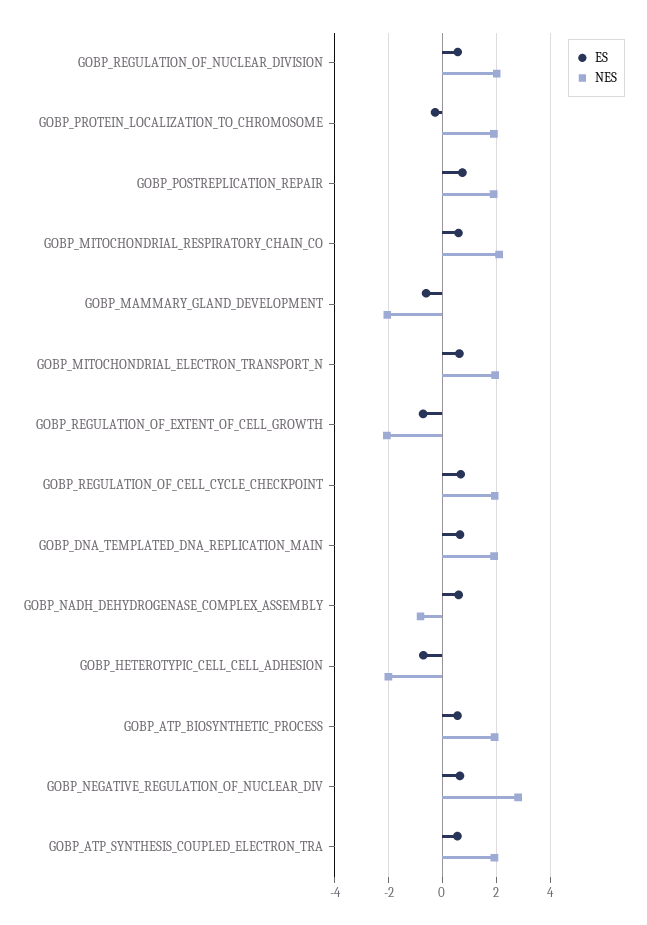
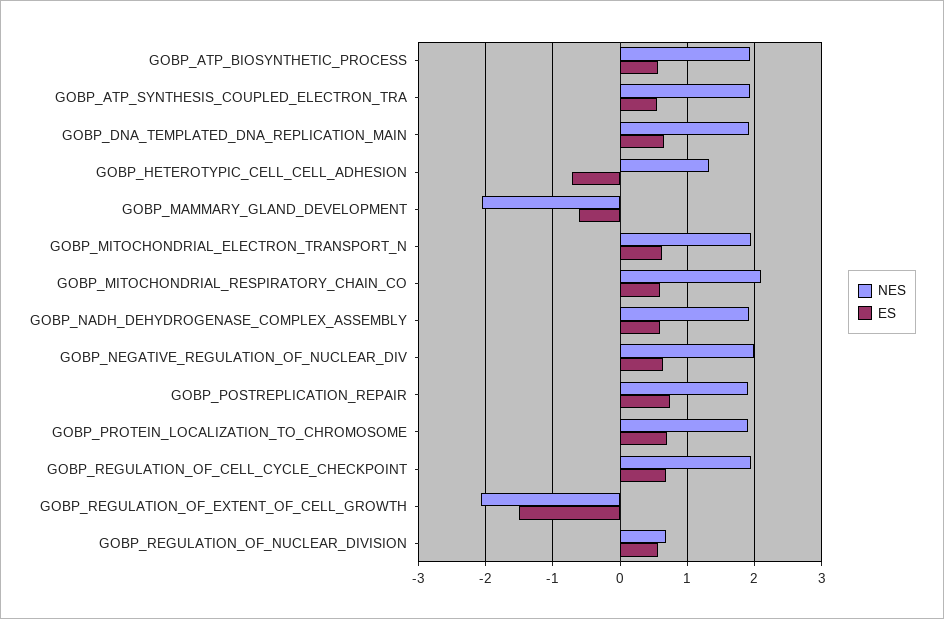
NES, GOBP_REGULATION_OF_NUCLEAR_DIVISION: 2 -> 0.7
ES, GOBP_PROTEIN_LOCALIZATION_TO_CHROMOSOME: -0.25 -> 0.7
ES, GOBP_REGULATION_OF_EXTENT_OF_CELL_GROWTH: -0.75 -> -1.5
NES, GOBP_NADH_DEHYDROGENASE_COMPLEX_ASSEMBLY: -0.75 -> 1.9
NES, GOBP_HETEROTYPIC_CELL_CELL_ADHESION: -2 -> 1.3
NES, GOBP_NEGATIVE_REGULATION_OF_NUCLEAR_DIV: 2.75 -> 2

